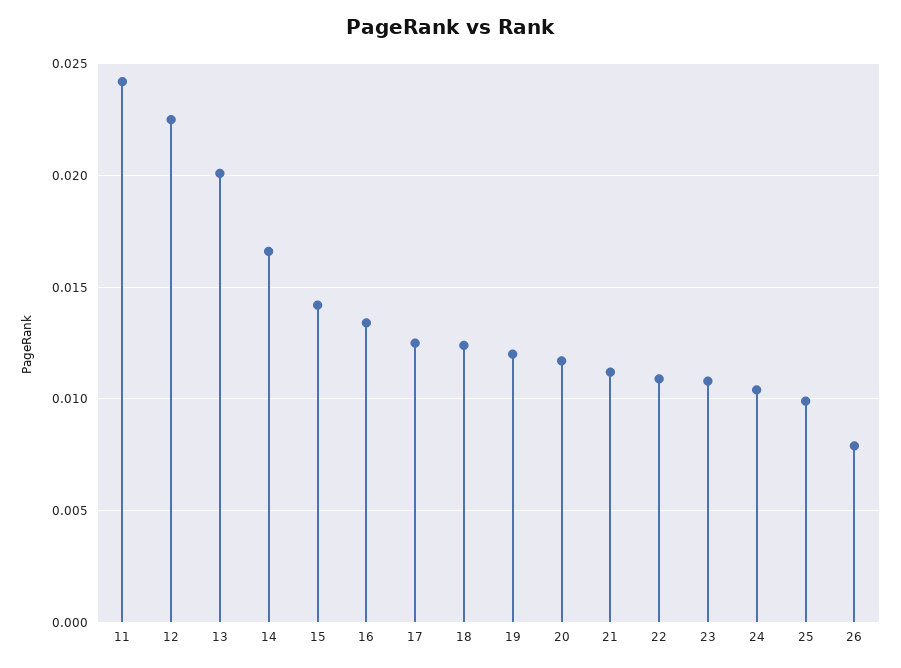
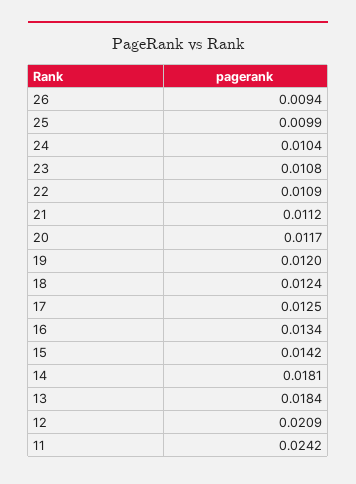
12: 0.0225 -> 0.0209
13: 0.02 -> 0.0184
14: 0.0165 -> 0.0181
26: 0.008 -> 0.0094

